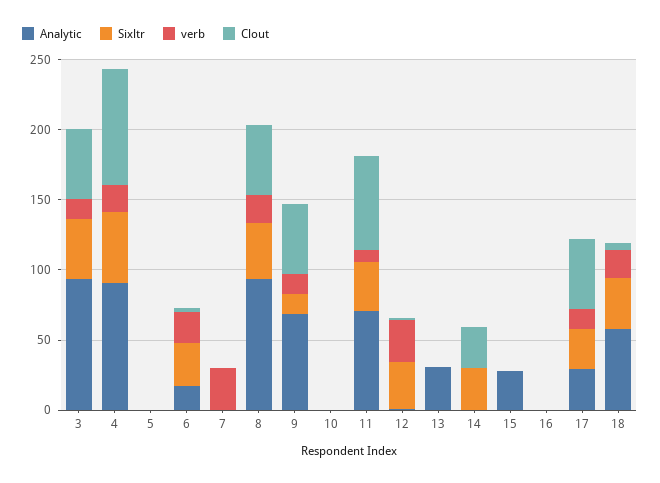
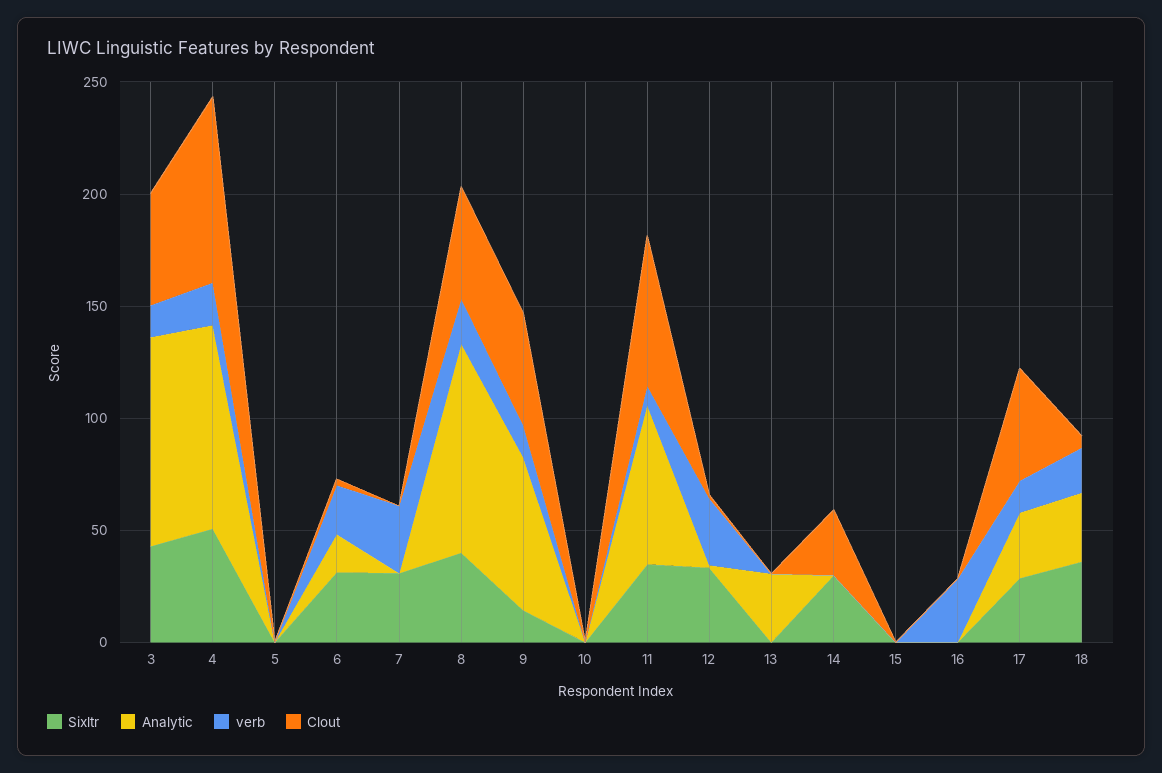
Sixltr, 7: 0 -> 30
Analytic, 15: 30 -> 0
verb, 16: 0 -> 30
Analytic, 18: 60 -> 30

